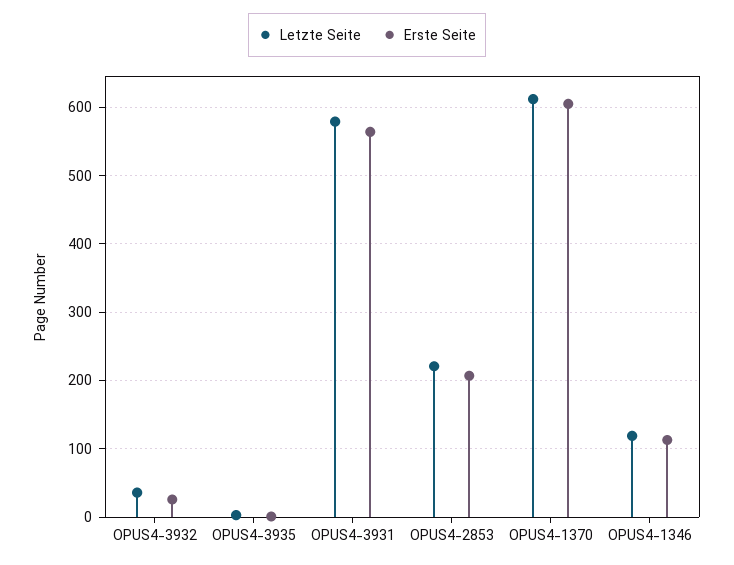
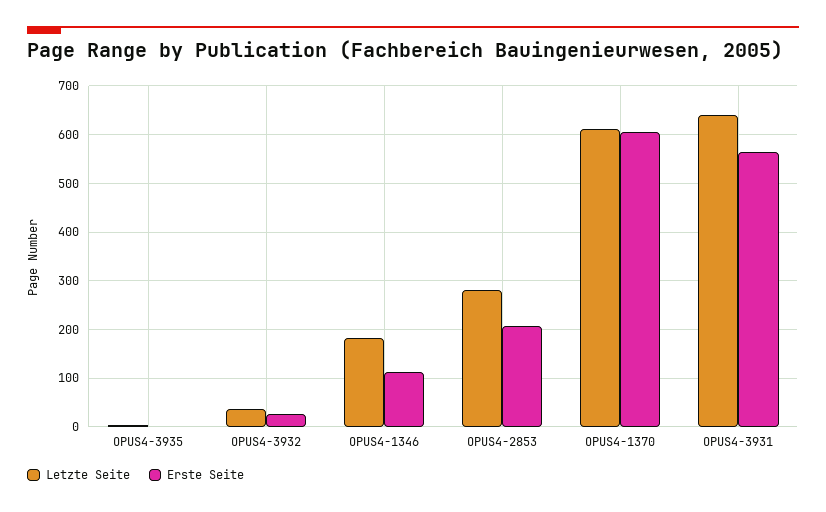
Letzte Seite, OPUS4-3931: 580 -> 640
Letzte Seite, OPUS4-2853: 220 -> 280
Letzte Seite, OPUS4-1346: 120 -> 180

